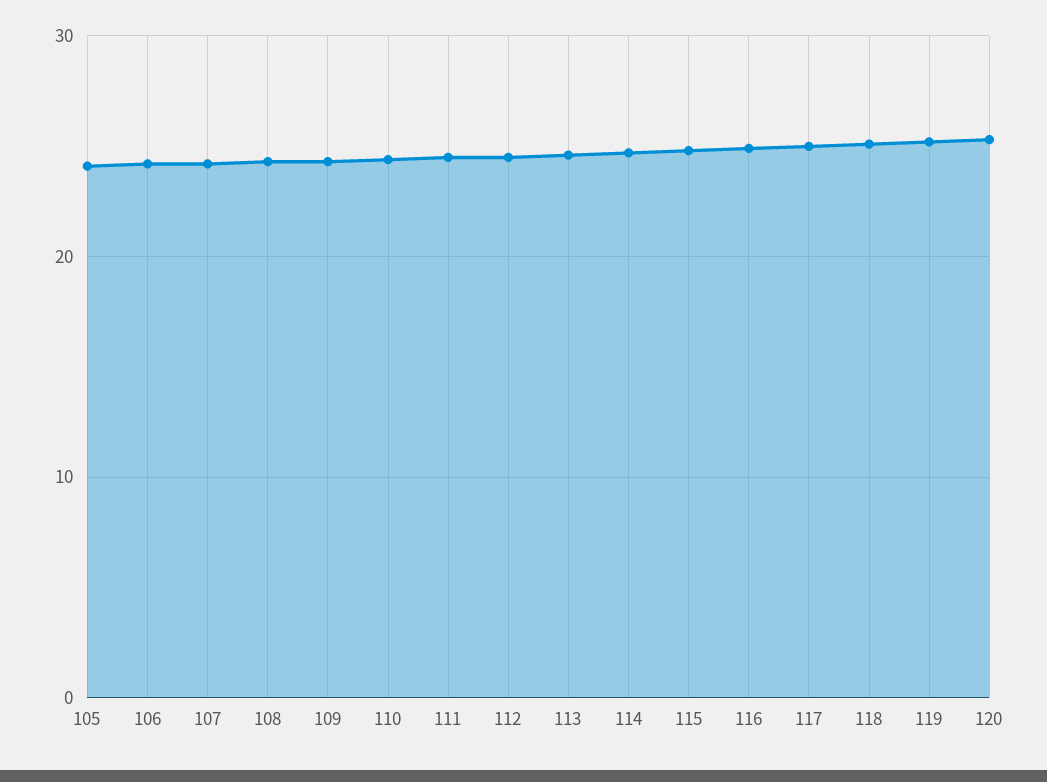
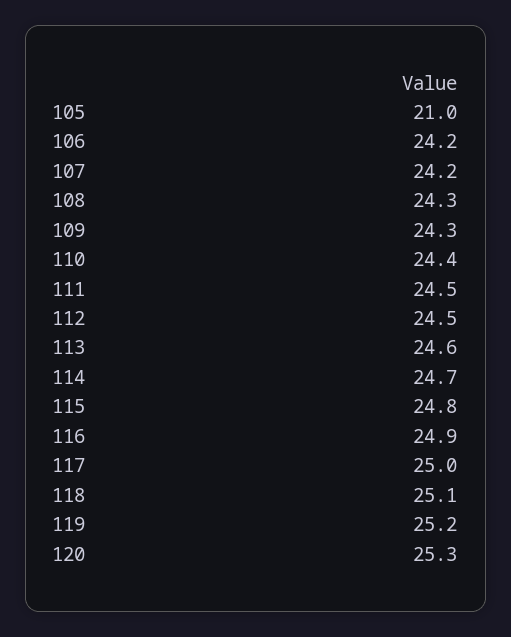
105: 24 -> 21

